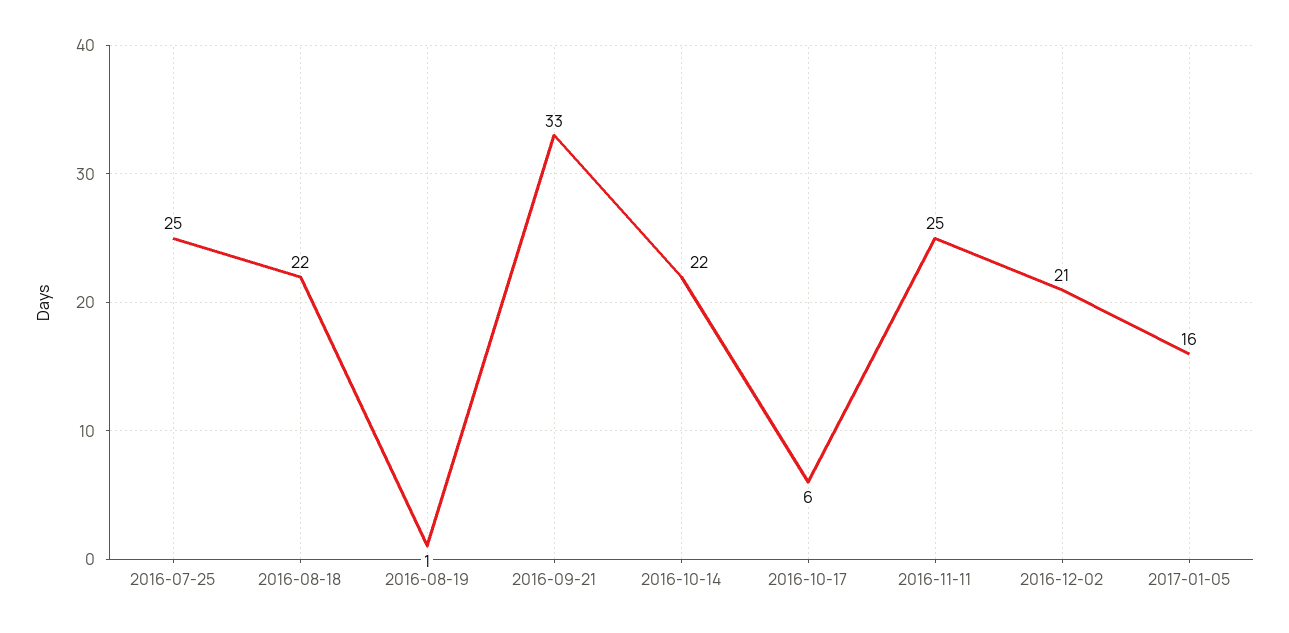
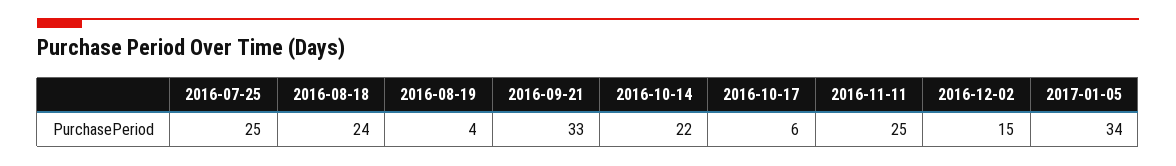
2016-08-18: 22 -> 24
2016-08-19: 1 -> 4
2016-12-02: 21 -> 15
2017-01-05: 16 -> 34

